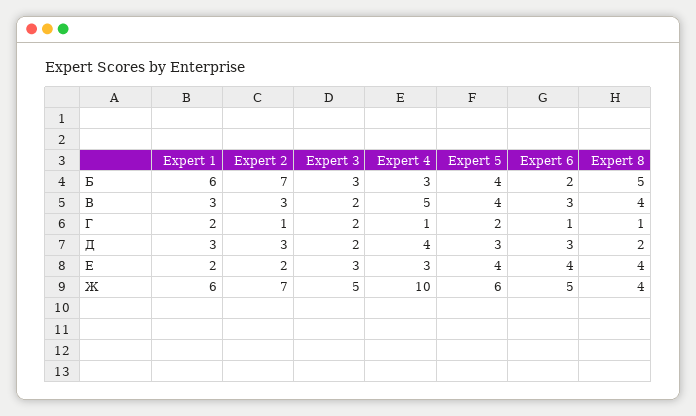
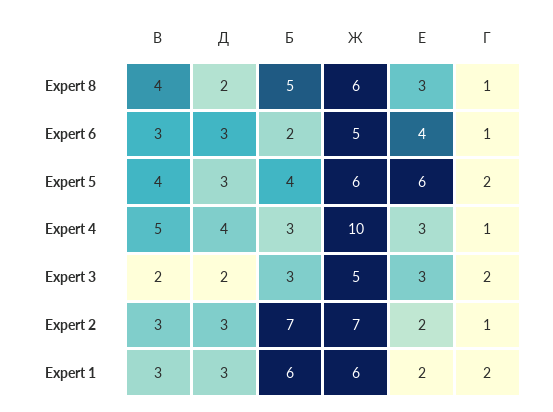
Expert 5, Е: 4 -> 6
Expert 8, Е: 4 -> 3
Expert 8, Ж: 4 -> 6

